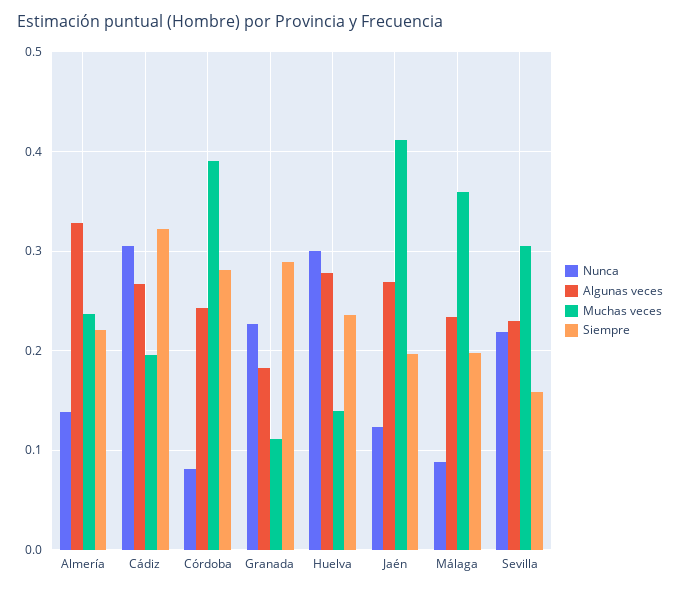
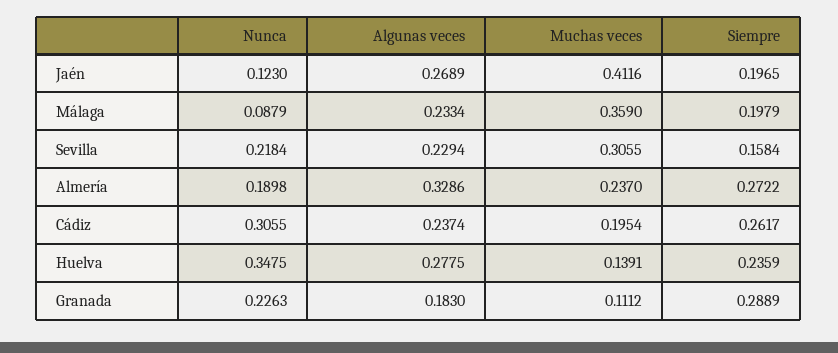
Nunca, Almería: 0.14 -> 0.1898
Siempre, Almería: 0.22 -> 0.2722
Algunas veces, Cádiz: 0.27 -> 0.2374
Siempre, Cádiz: 0.32 -> 0.2617
Nunca, Córdoba: 0.08 -> none
Algunas veces, Córdoba: 0.24 -> none
Muchas veces, Córdoba: 0.39 -> none
Siempre, Córdoba: 0.28 -> none
Nunca, Huelva: 0.3 -> 0.3475

